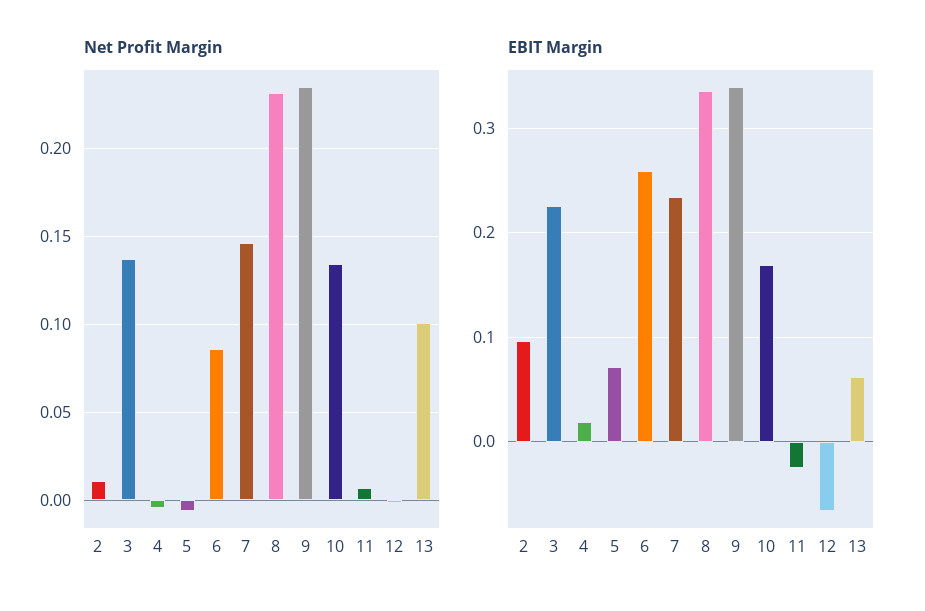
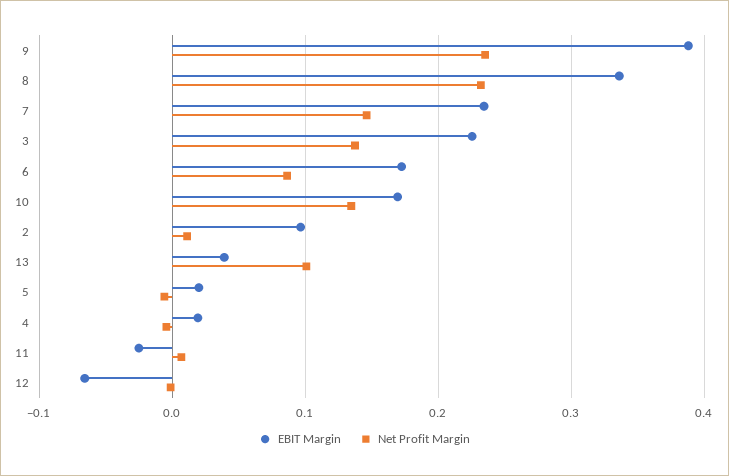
EBIT Margin, 5: 0.07 -> 0.02
EBIT Margin, 6: 0.26 -> 0.17
EBIT Margin, 9: 0.34 -> 0.39
EBIT Margin, 13: 0.06 -> 0.04

